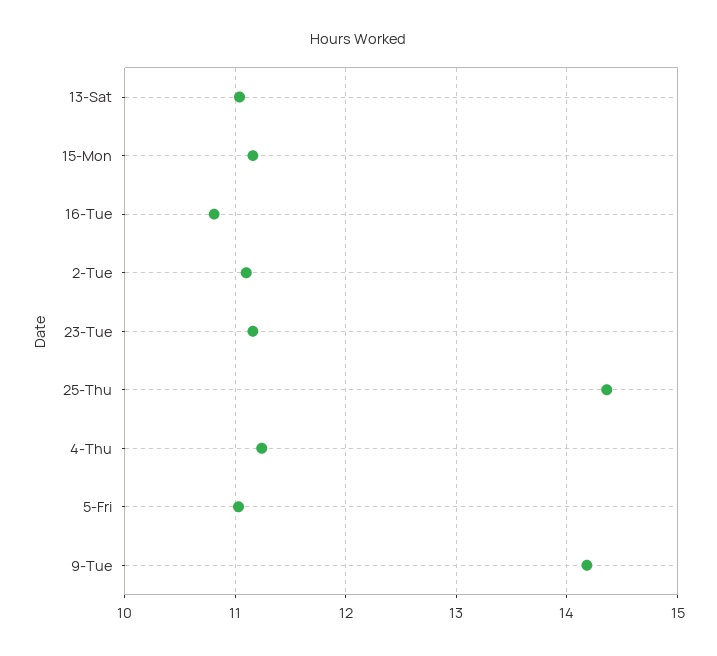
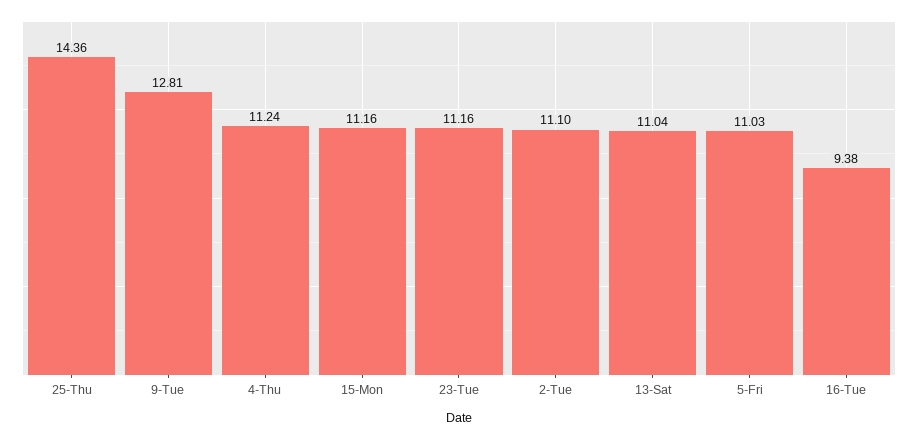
16-Tue: 10.8 -> 9.38
9-Tue: 14.2 -> 12.81

